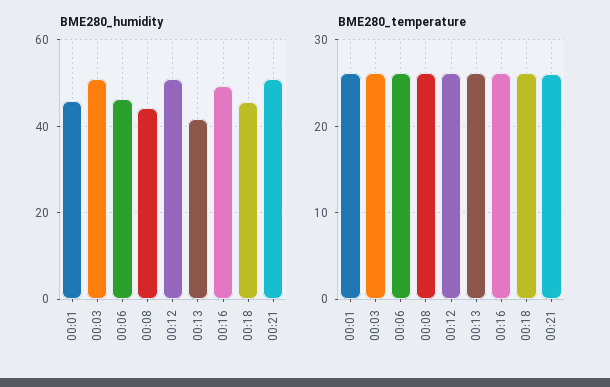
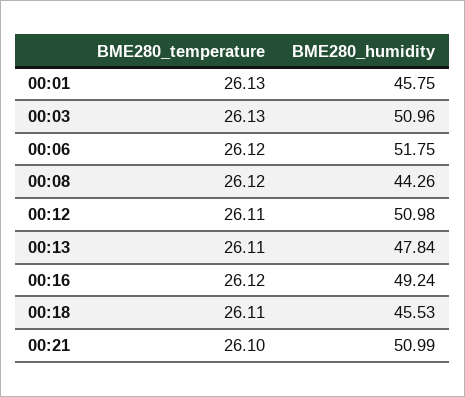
BME280_humidity, 00:06: 46 -> 51.75
BME280_humidity, 00:13: 42 -> 47.84

